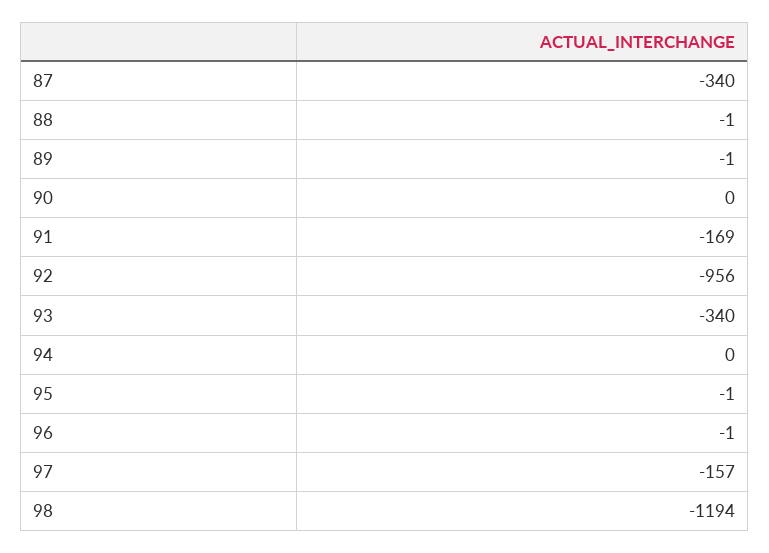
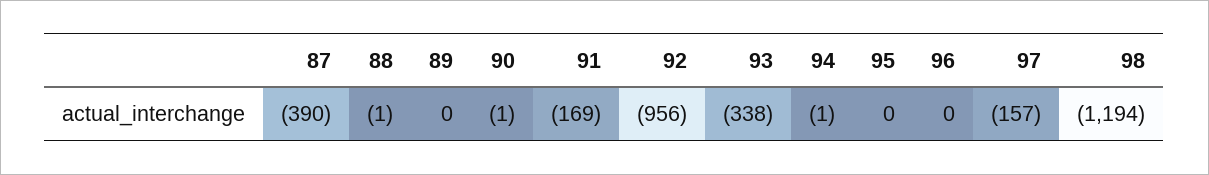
87: -340 -> -390
89: -1 -> 0
90: 0 -> -1
93: -340 -> -338
94: 0 -> -1
95: -1 -> 0
96: -1 -> 0

